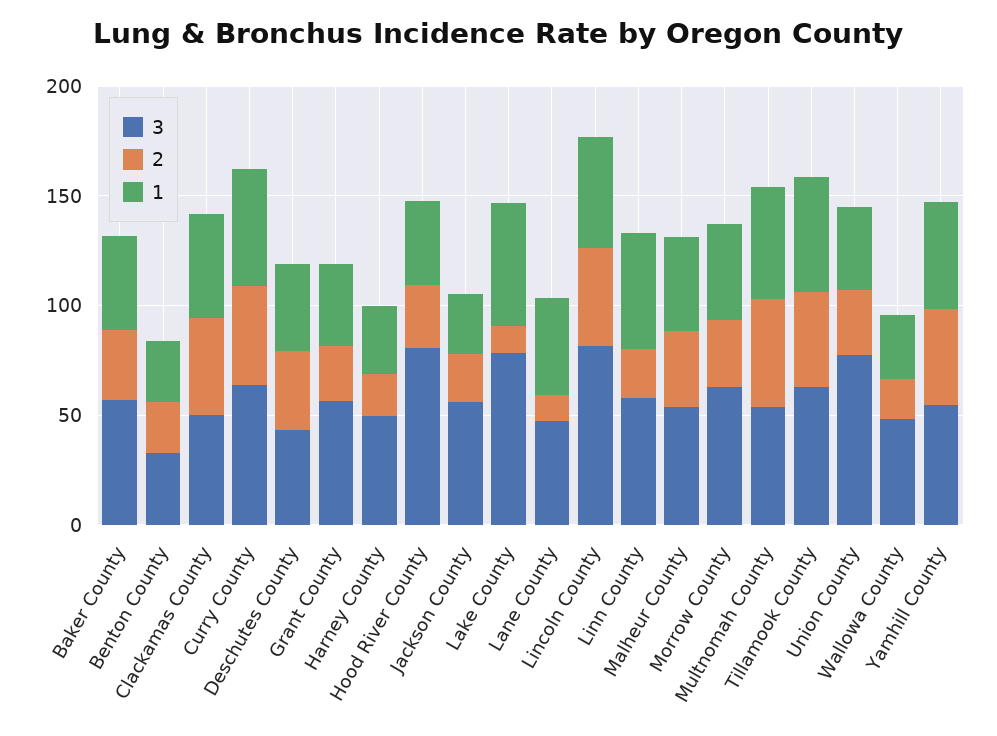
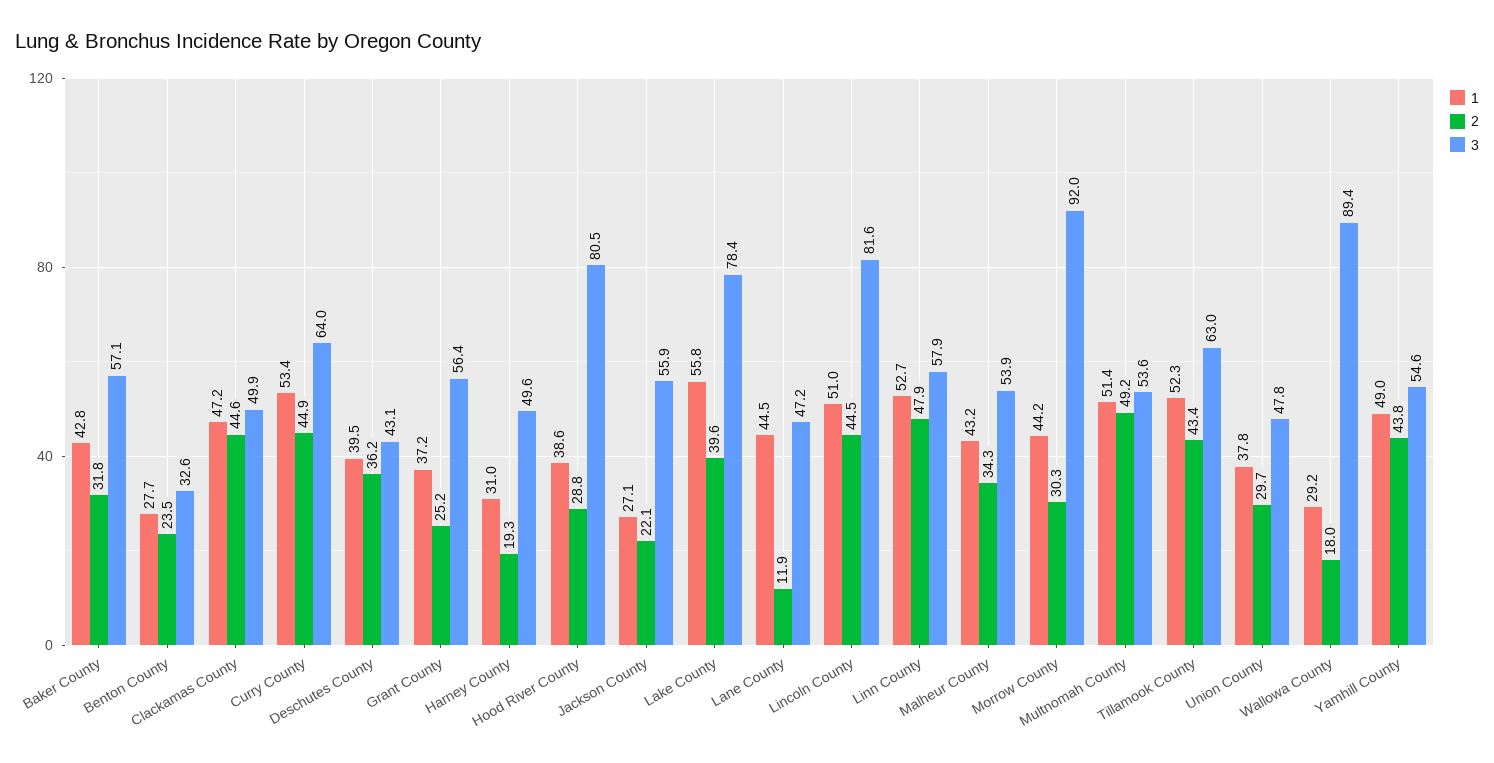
2, Lake County: 10 -> 39.6
2, Linn County: 20 -> 47.9
3, Morrow County: 60 -> 92
3, Union County: 80 -> 47.8
3, Wallowa County: 50 -> 89.4

